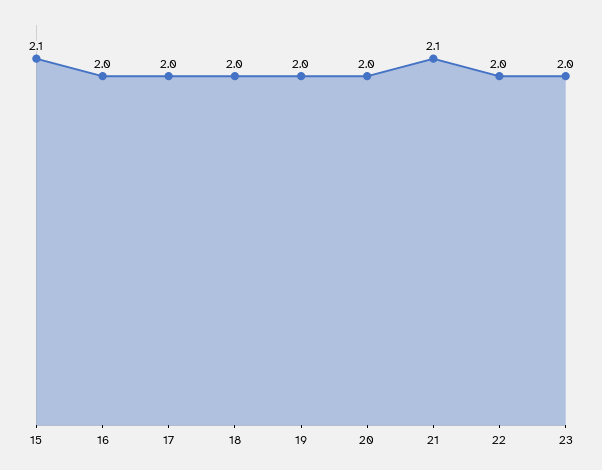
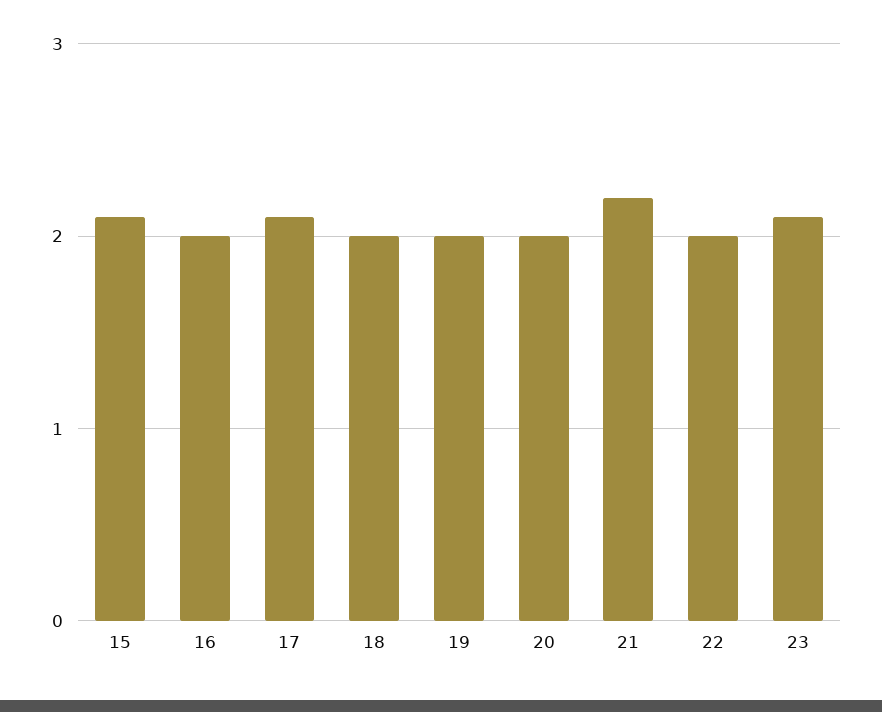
17: 2 -> 2.1
21: 2.1 -> 2.2
23: 2 -> 2.1

